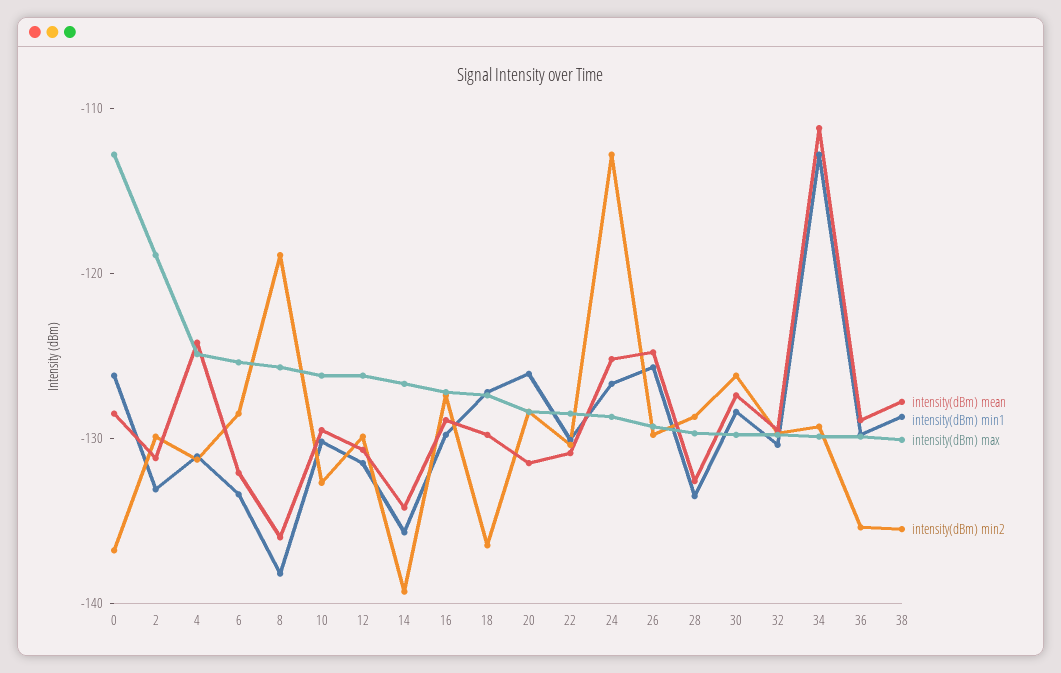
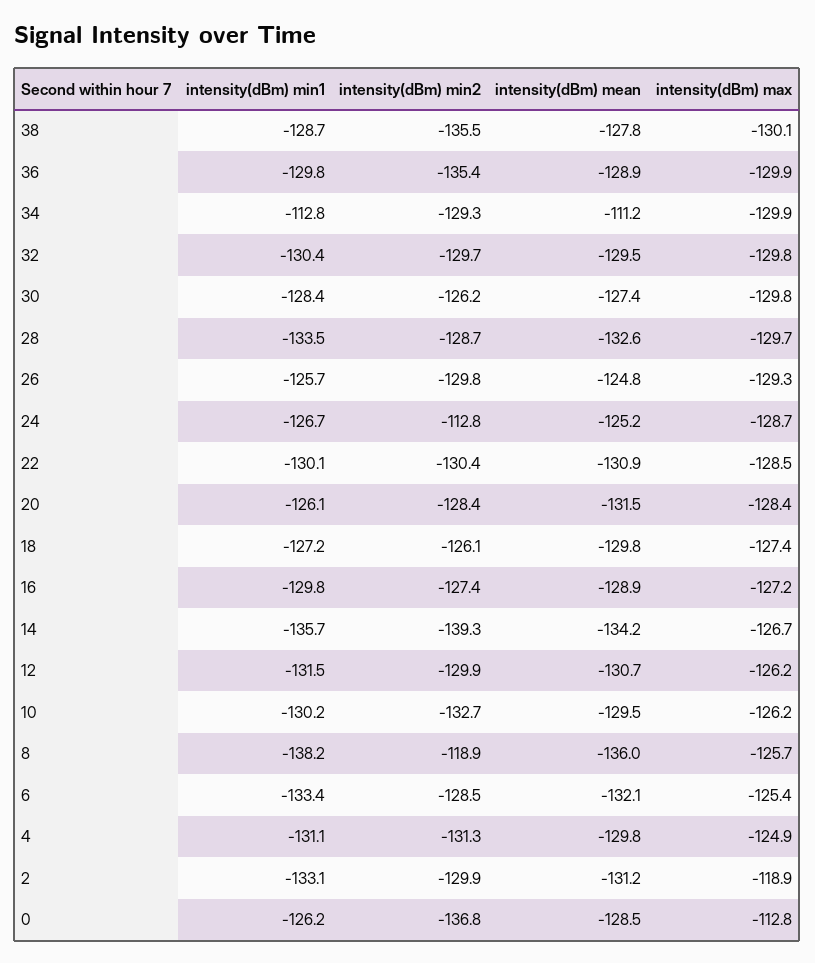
intensity(dBm) mean, 4: -124 -> -129.8
intensity(dBm) min2, 18: -136 -> -126.1

